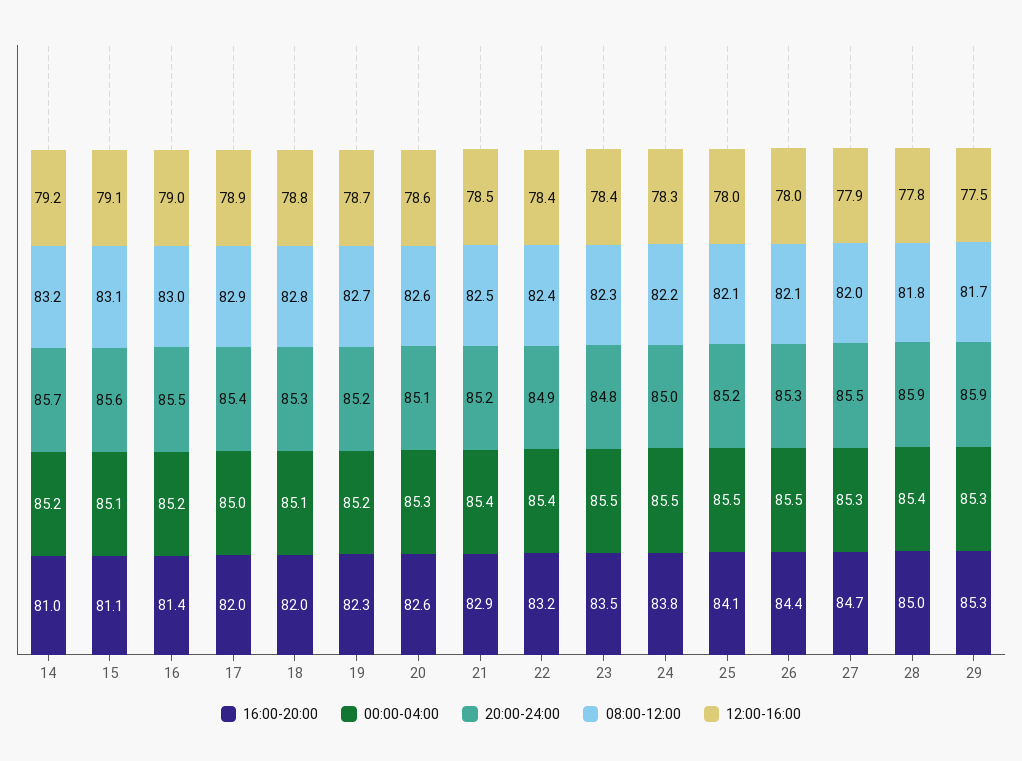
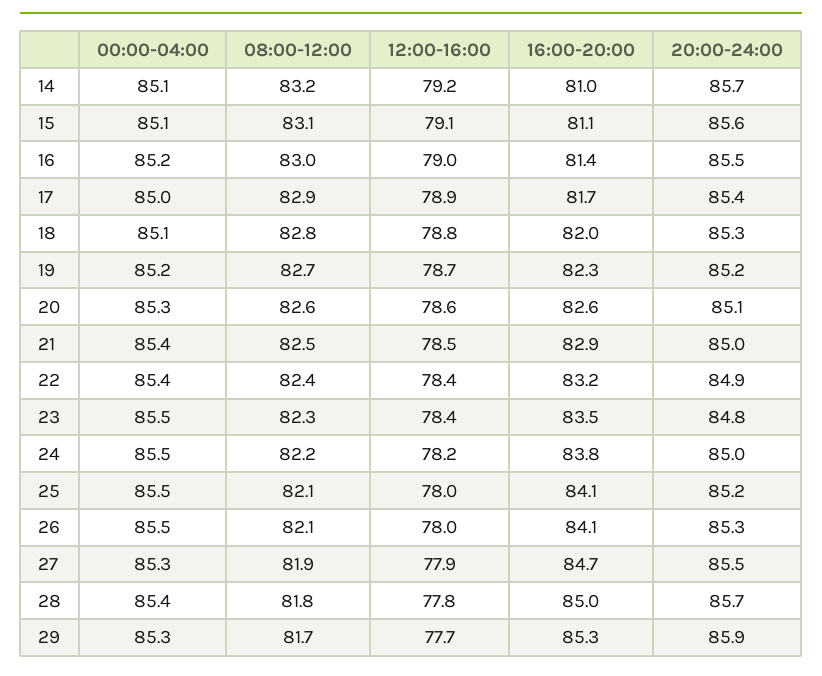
00:00-04:00, 14: 85.2 -> 85.1
16:00-20:00, 17: 82 -> 81.7
20:00-24:00, 21: 85.2 -> 85
12:00-16:00, 24: 78.3 -> 78.2
16:00-20:00, 26: 84.4 -> 84.1
08:00-12:00, 27: 82 -> 81.9
20:00-24:00, 28: 85.9 -> 85.7
12:00-16:00, 29: 77.5 -> 77.7

